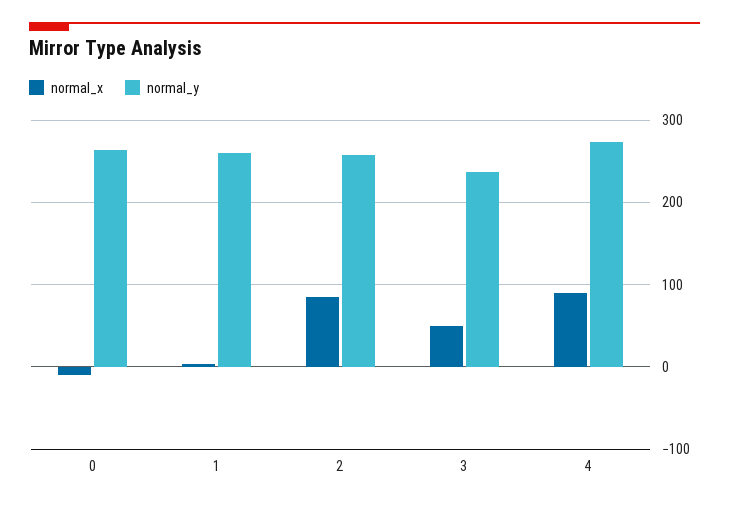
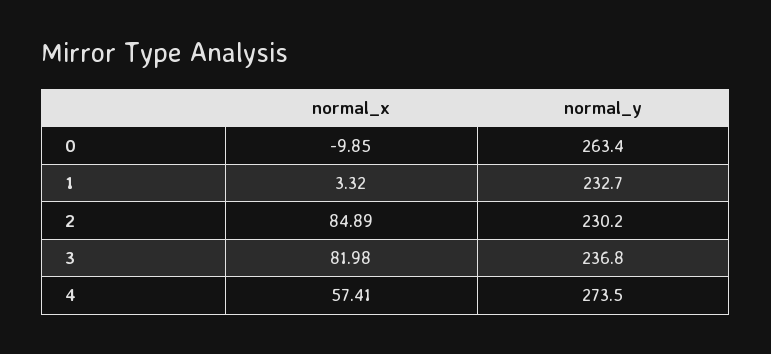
normal_y, 1: 260 -> 232.7
normal_y, 2: 260 -> 230.2
normal_x, 3: 50 -> 81.98
normal_x, 4: 90 -> 57.41

